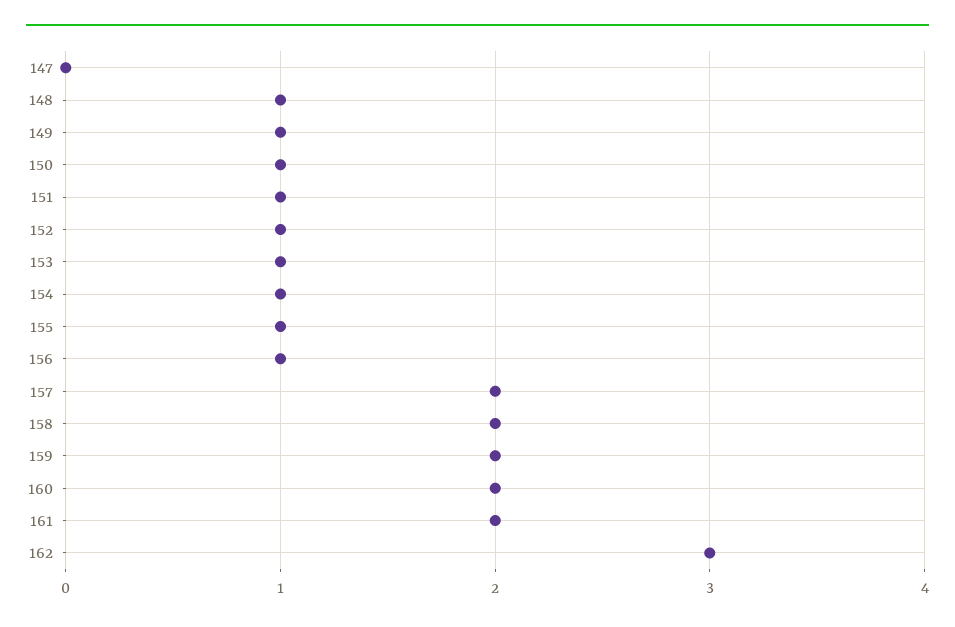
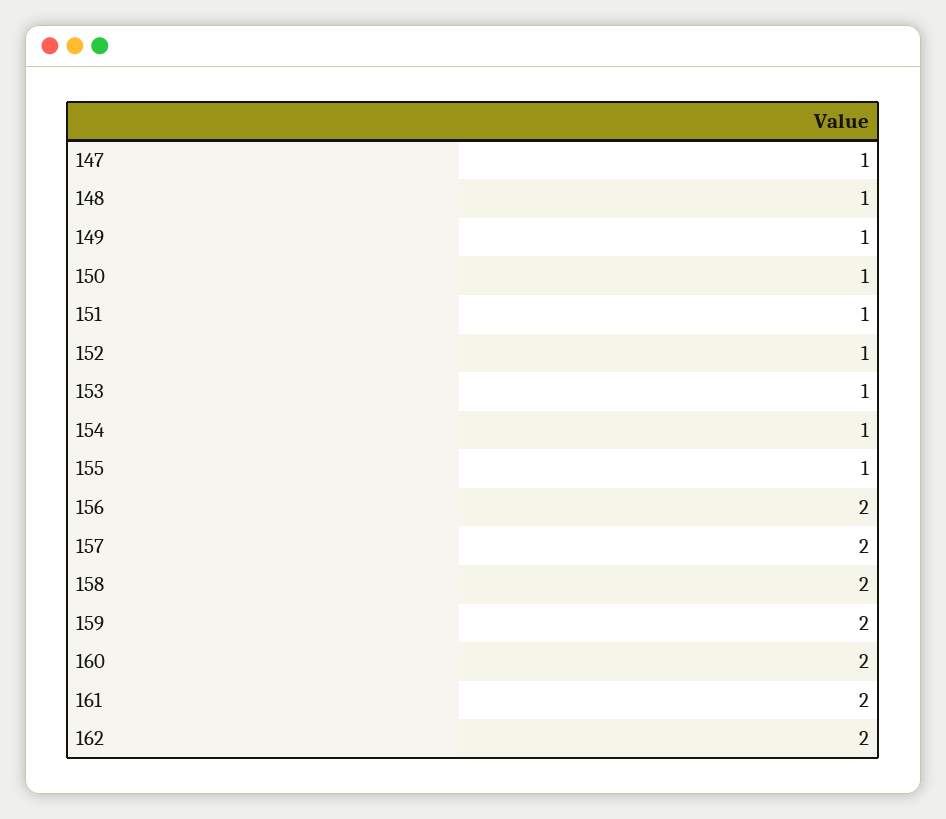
147: 0 -> 1
156: 1 -> 2
162: 3 -> 2

